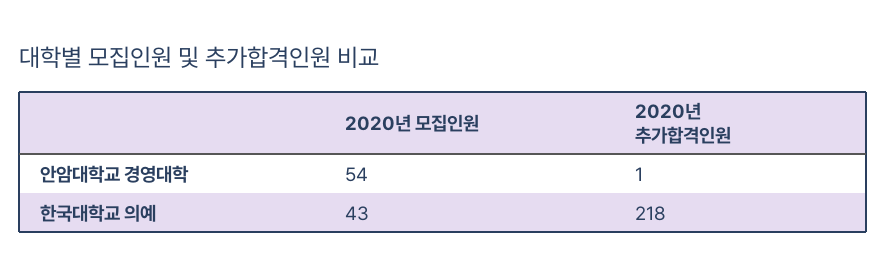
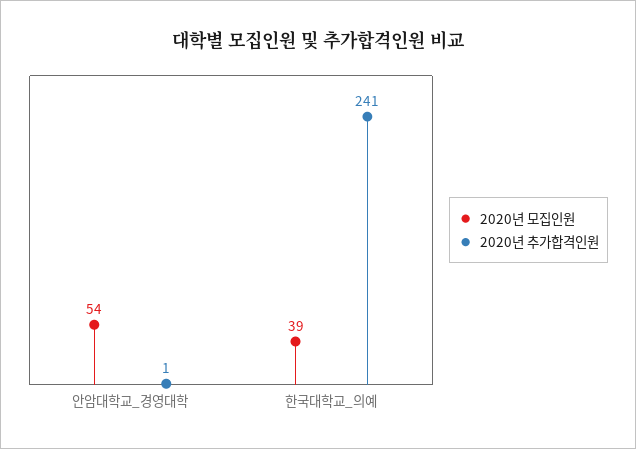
2020년 모집인원, 한국대학교 의예: 43 -> 39
2020년 추가합격인원, 한국대학교 의예: 218 -> 241

